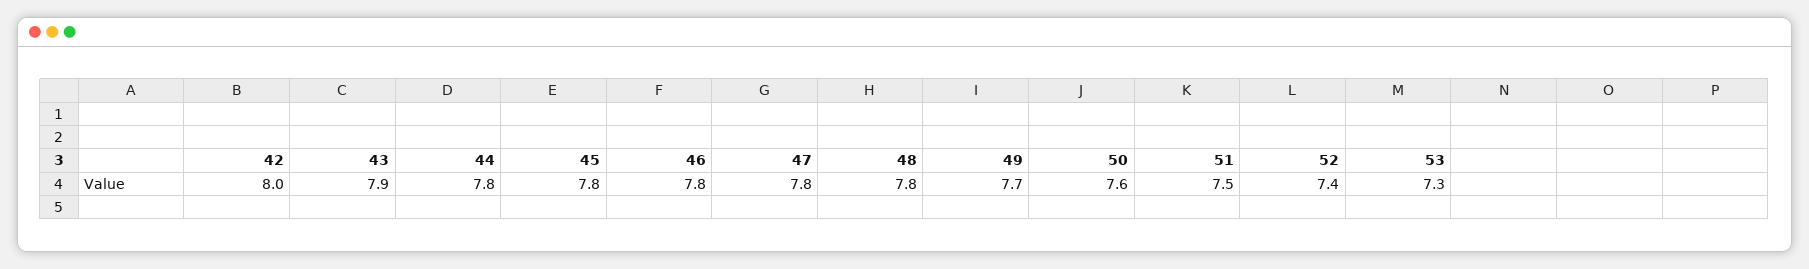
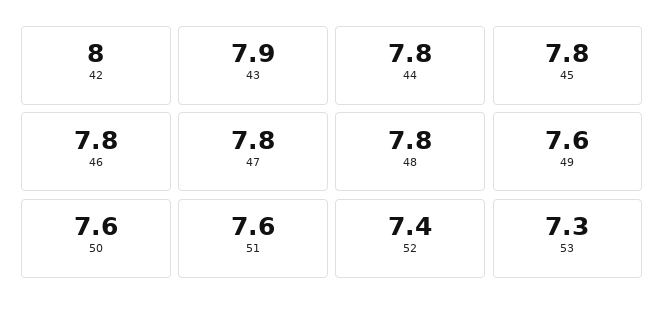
49: 7.7 -> 7.6
51: 7.5 -> 7.6

